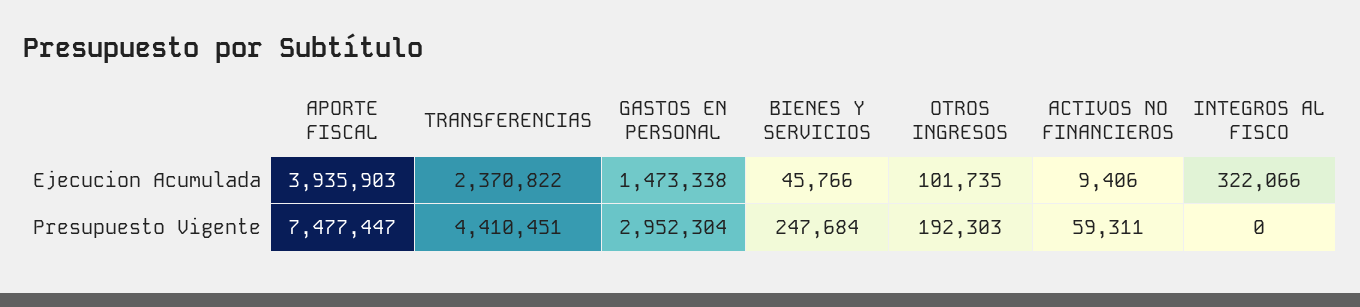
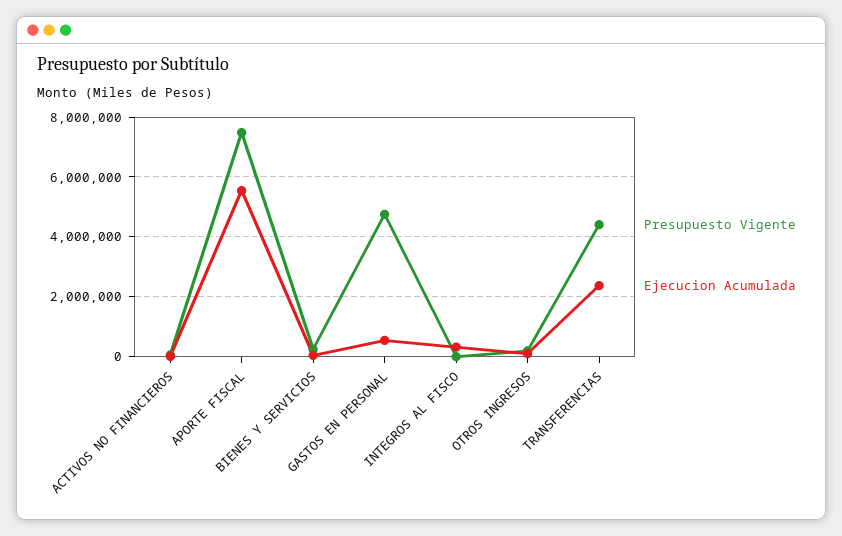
Ejecucion Acumulada, APORTE FISCAL: 3935903 -> 5500000
Ejecucion Acumulada, GASTOS EN PERSONAL: 1473338 -> 500000
Presupuesto Vigente, GASTOS EN PERSONAL: 2952304 -> 4750000

